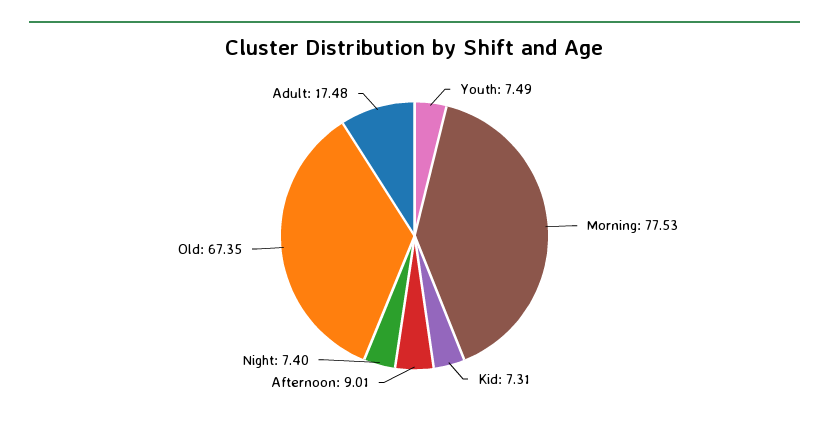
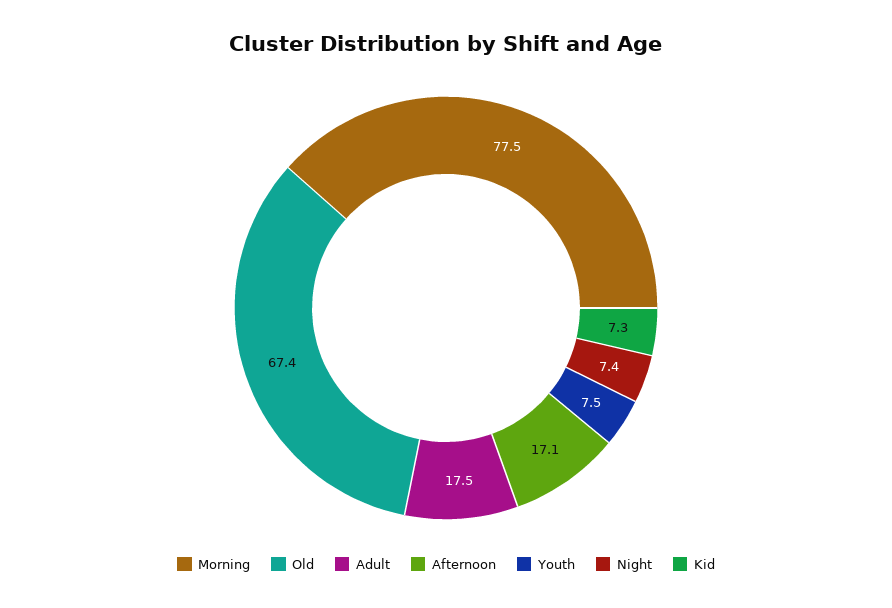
Afternoon: 9.01 -> 17.1

